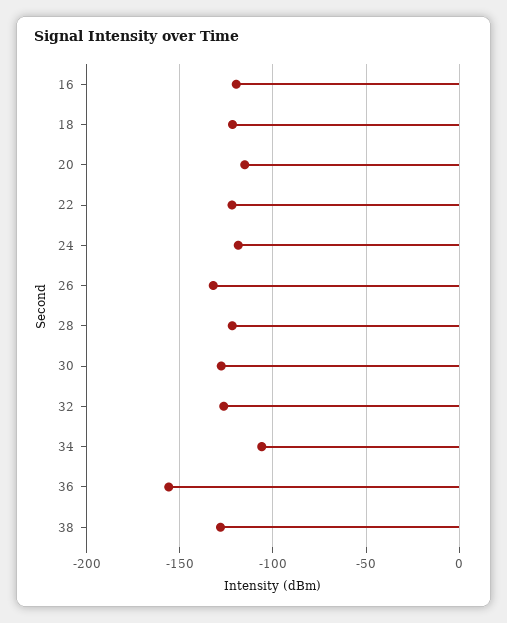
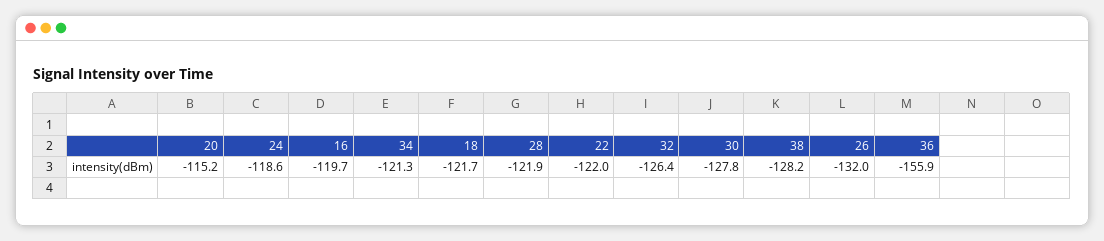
34: -105 -> -121.3

